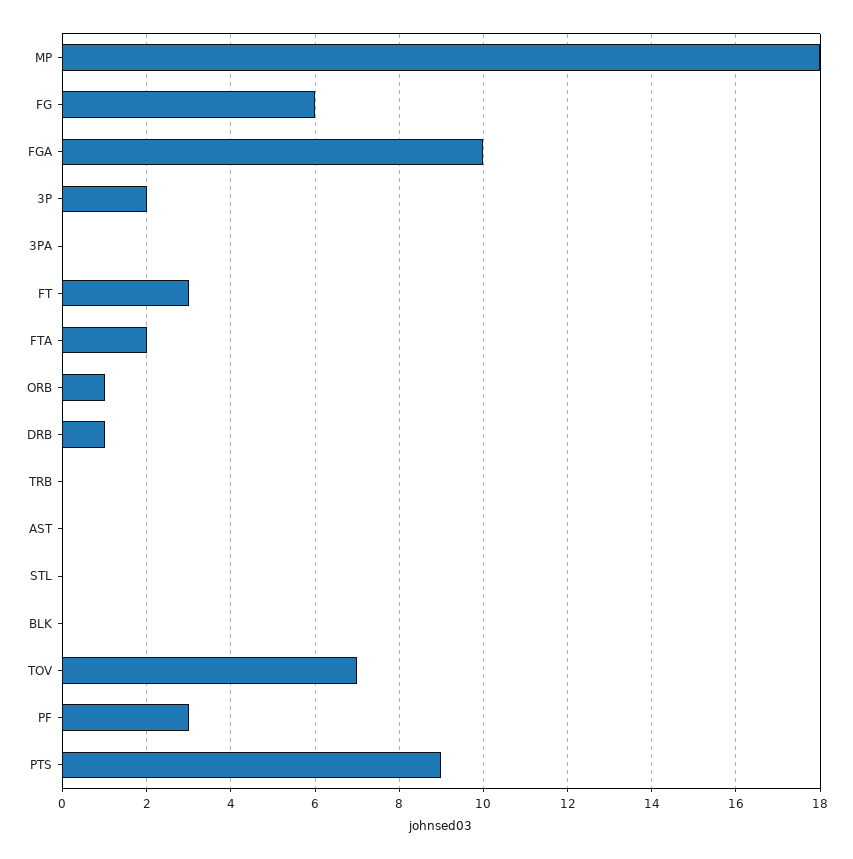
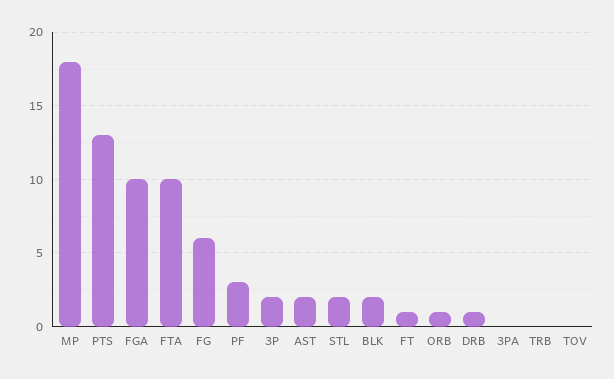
FT: 3 -> 1
FTA: 2 -> 10
AST: 0 -> 2
STL: 0 -> 2
BLK: 0 -> 2
TOV: 7 -> 0
PTS: 9 -> 13

